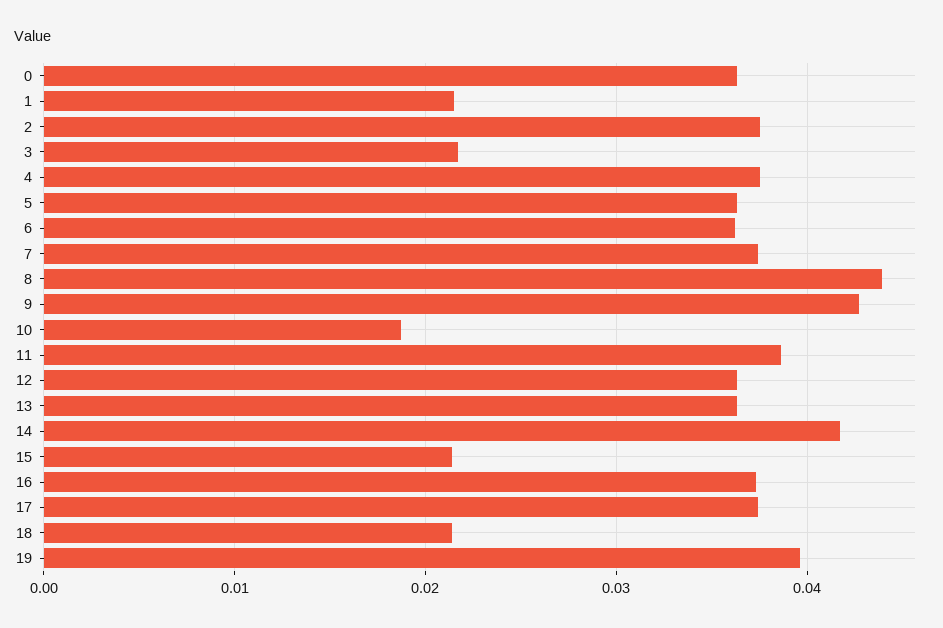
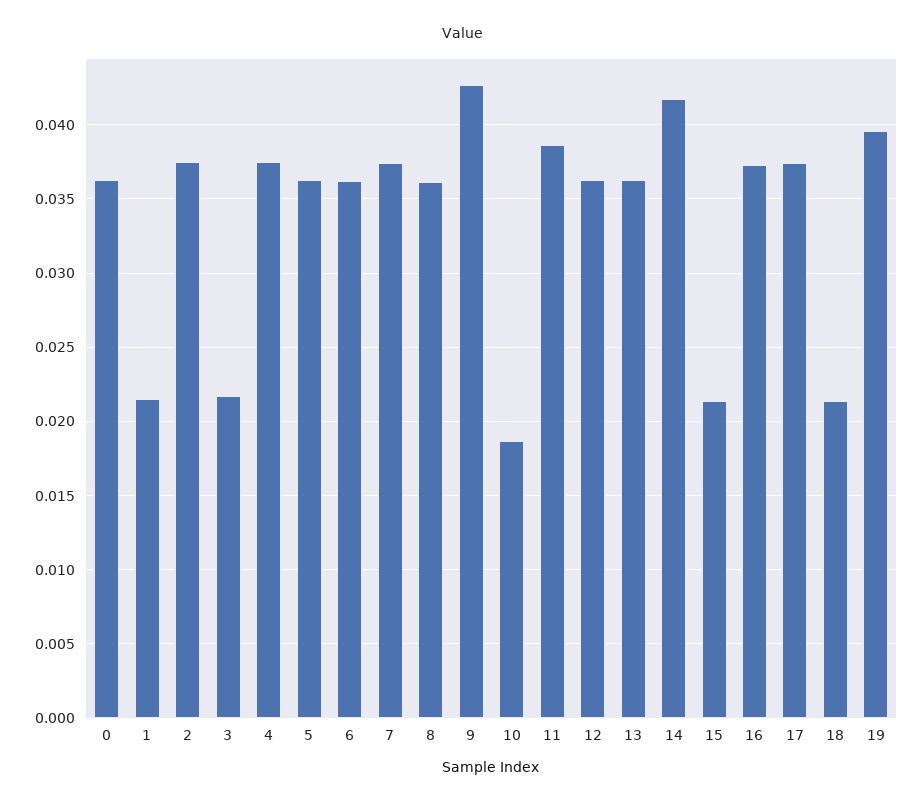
8: 0.044 -> 0.036

